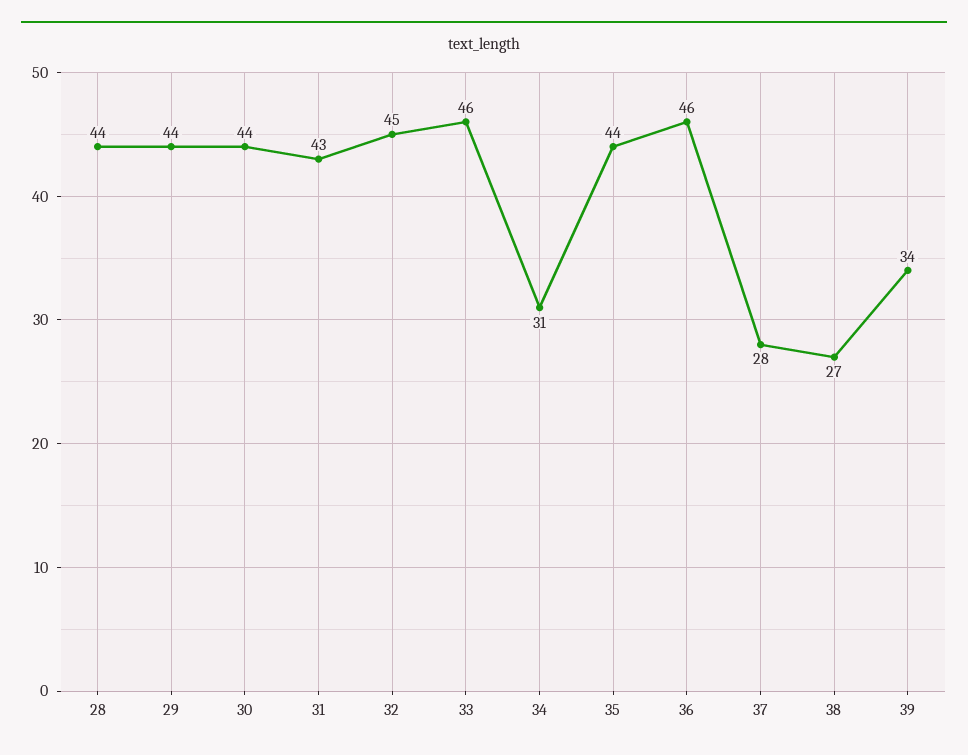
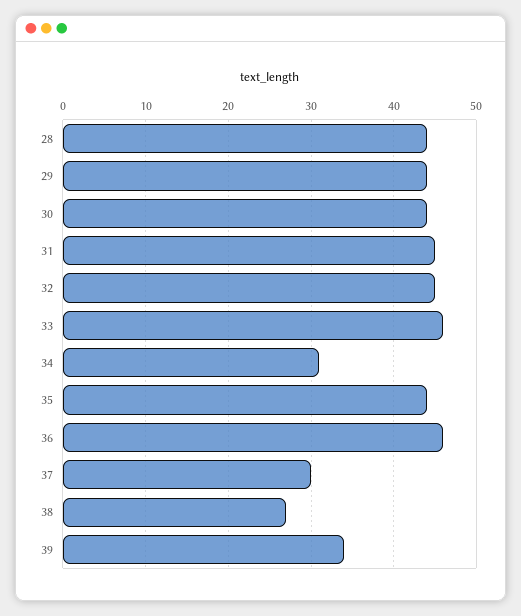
31: 43 -> 45
37: 28 -> 30

